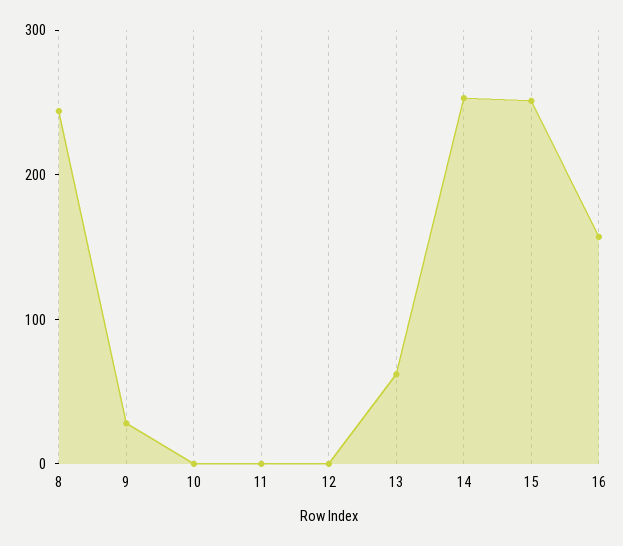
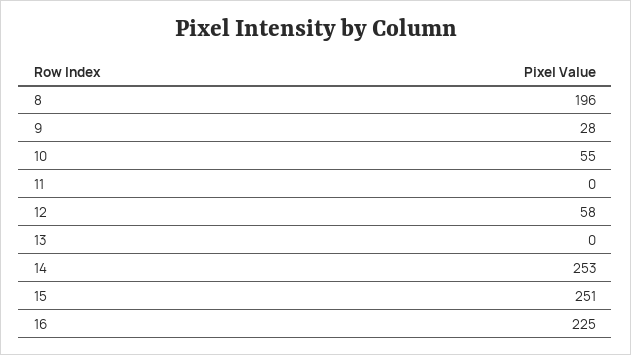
8: 240 -> 196
10: 0 -> 55
12: 0 -> 58
13: 60 -> 0
16: 160 -> 225

